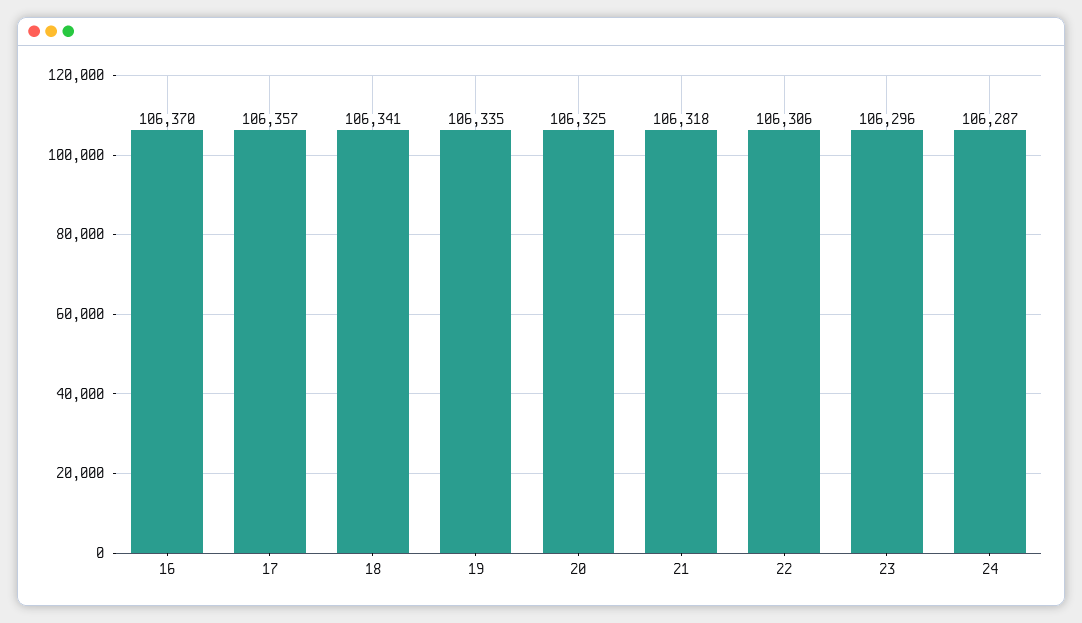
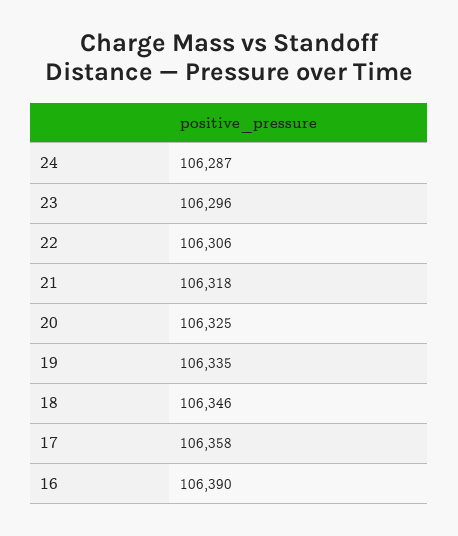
16: 106370 -> 106390
17: 106357 -> 106358
18: 106341 -> 106346

